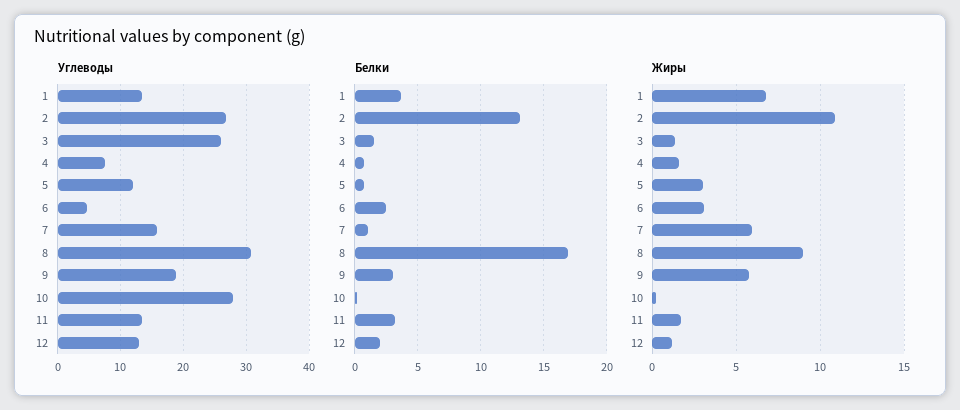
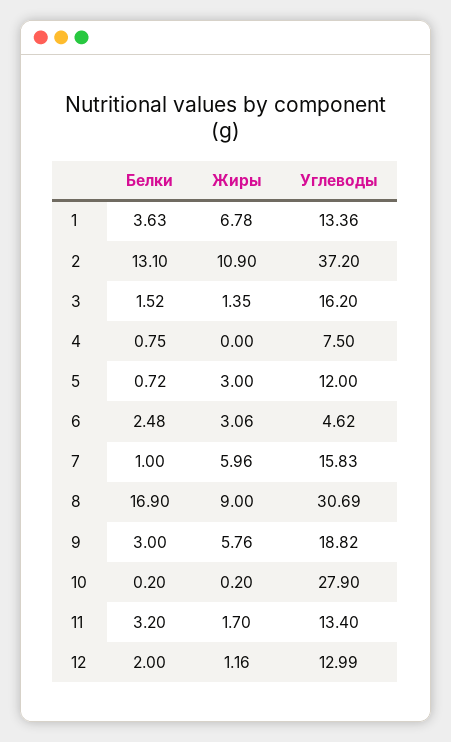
Углеводы, 2: 27 -> 37.2
Углеводы, 3: 26 -> 16.2
Жиры, 4: 1.5 -> 0

